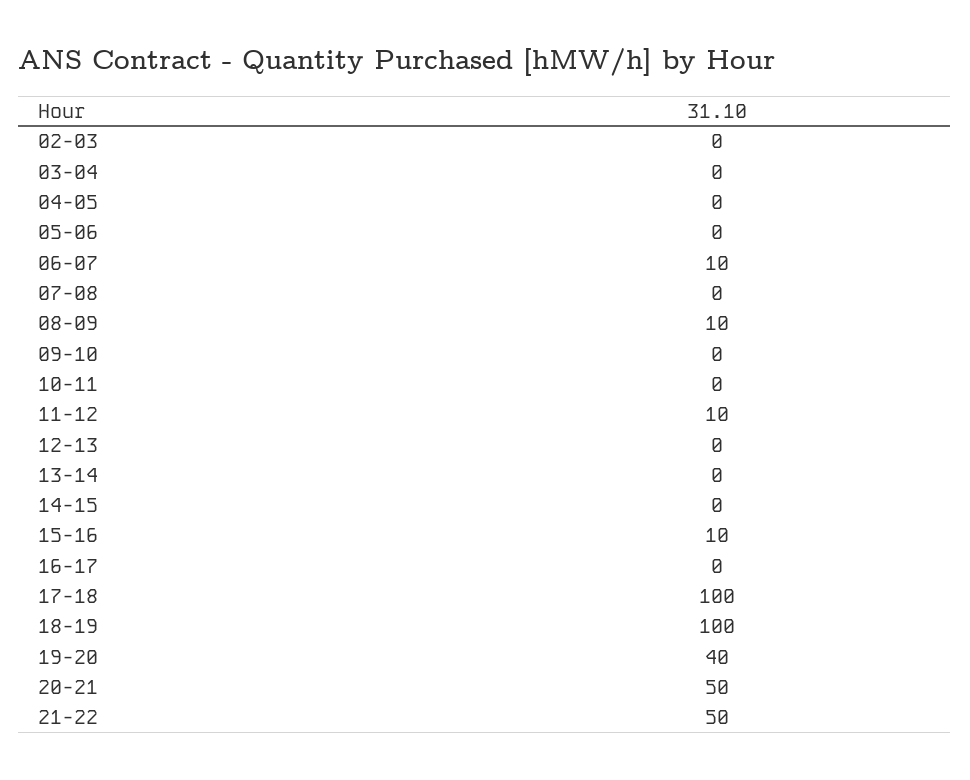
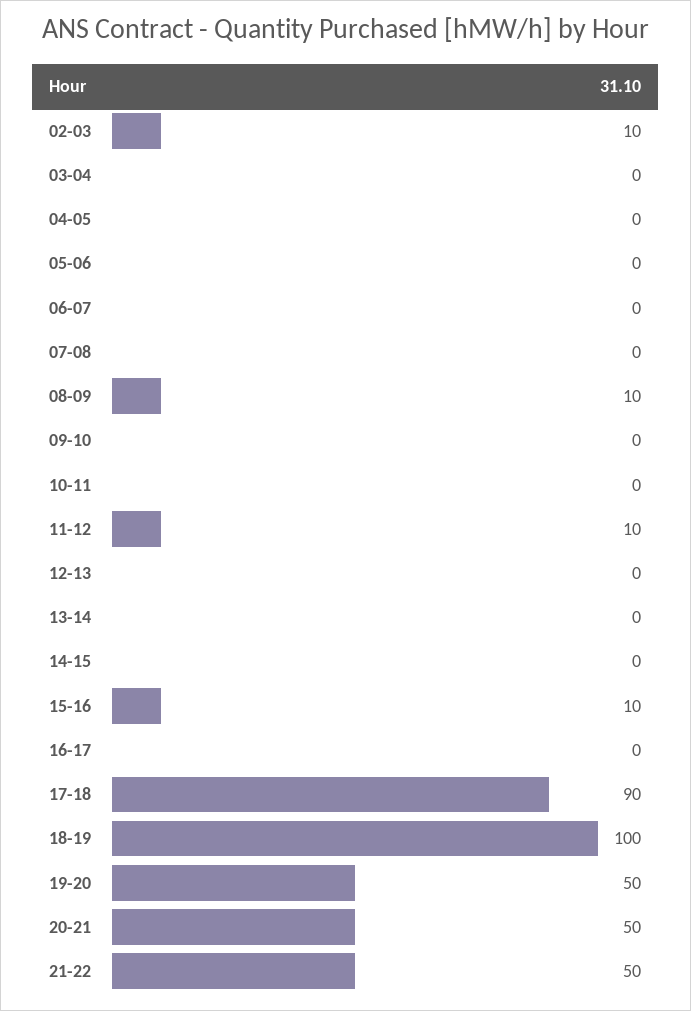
02-03: 0 -> 10
06-07: 10 -> 0
17-18: 100 -> 90
19-20: 40 -> 50

